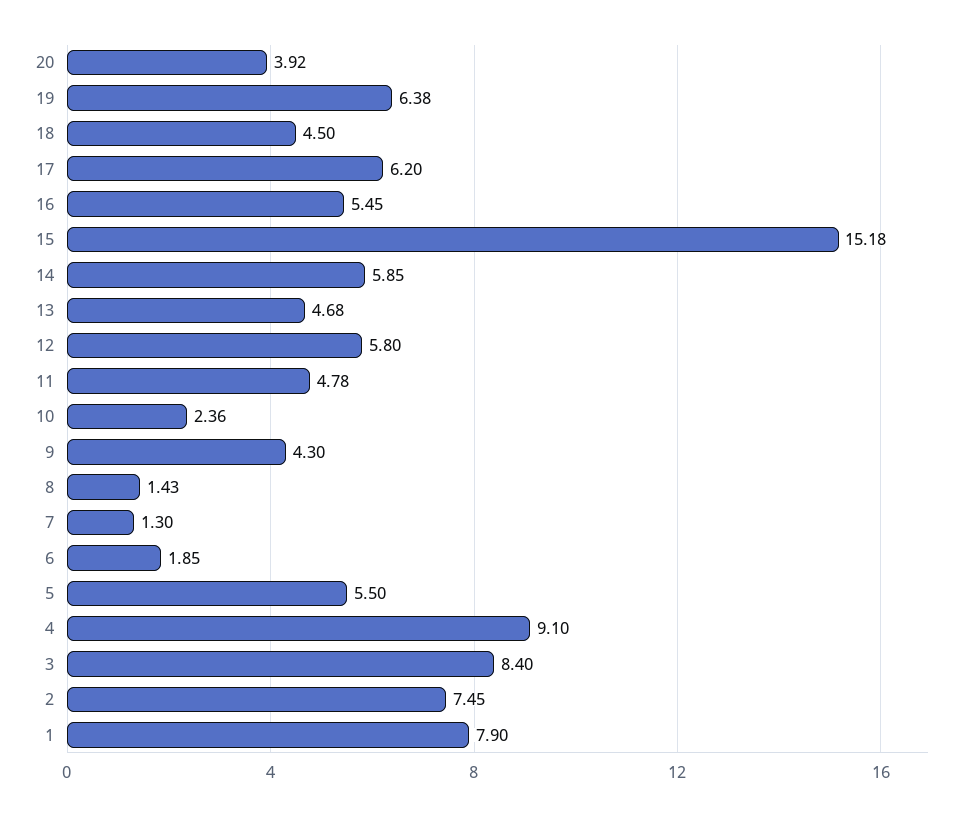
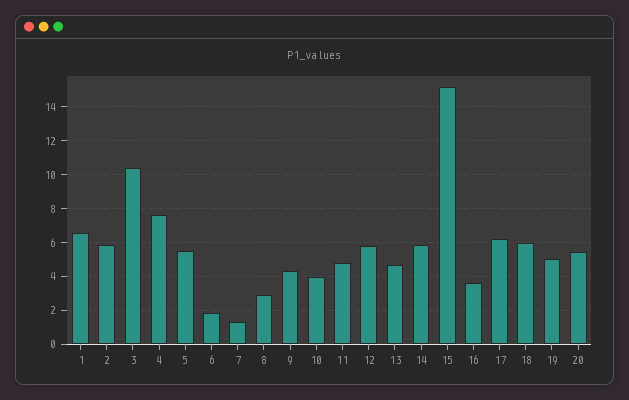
20: 3.92 -> 5.5
19: 6.38 -> 5
18: 4.5 -> 6
16: 5.45 -> 3.5
10: 2.36 -> 4
8: 1.43 -> 3
4: 9.1 -> 7.5
3: 8.4 -> 10.5
2: 7.45 -> 6
1: 7.9 -> 6.5

